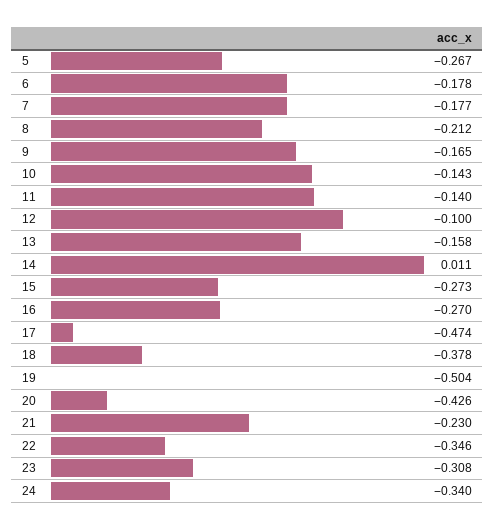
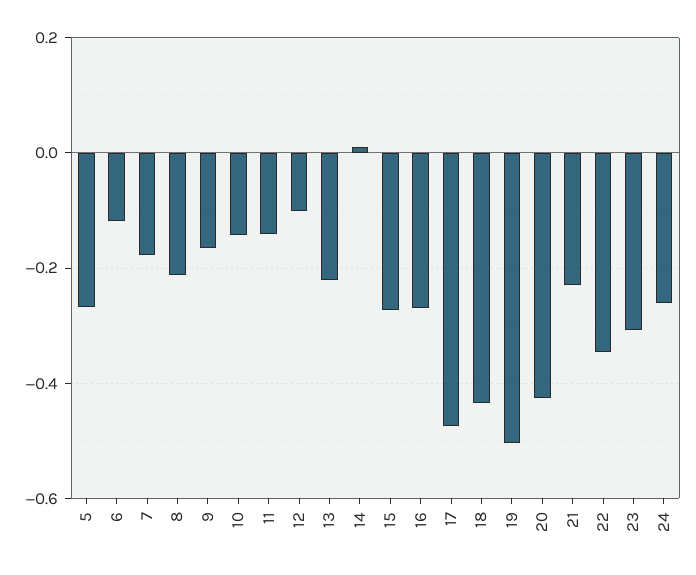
6: -0.178 -> -0.12
13: -0.158 -> -0.22
18: -0.378 -> -0.44
24: -0.34 -> -0.26

